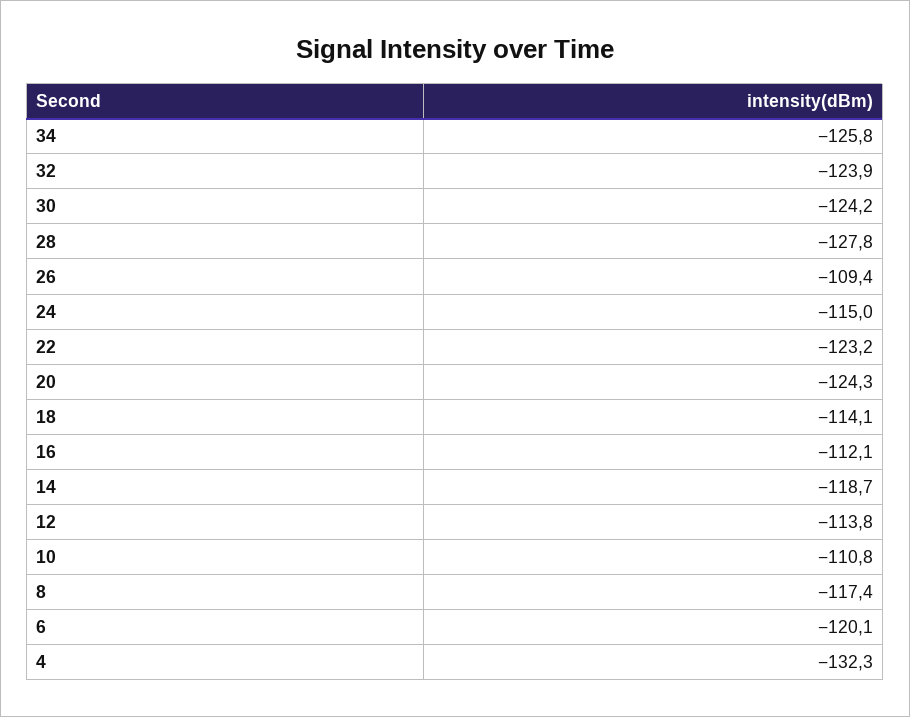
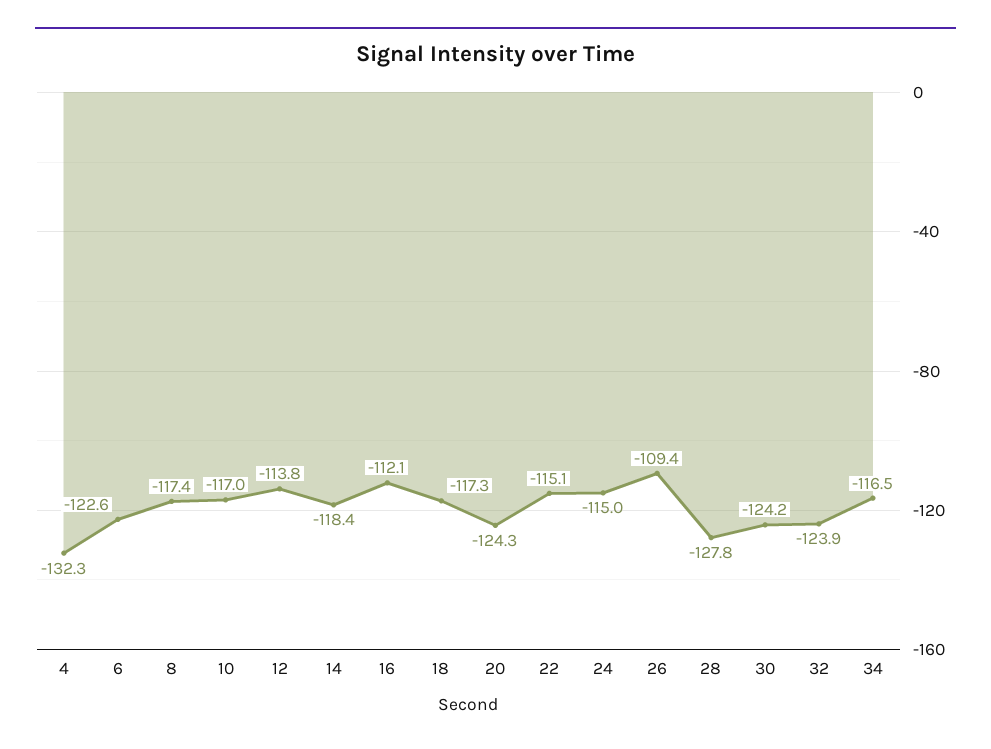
34: -125.8 -> -116.5
22: -123.2 -> -115.1
18: -114.1 -> -117.3
14: -118.7 -> -118.4
10: -110.8 -> -117
6: -120.1 -> -122.6

